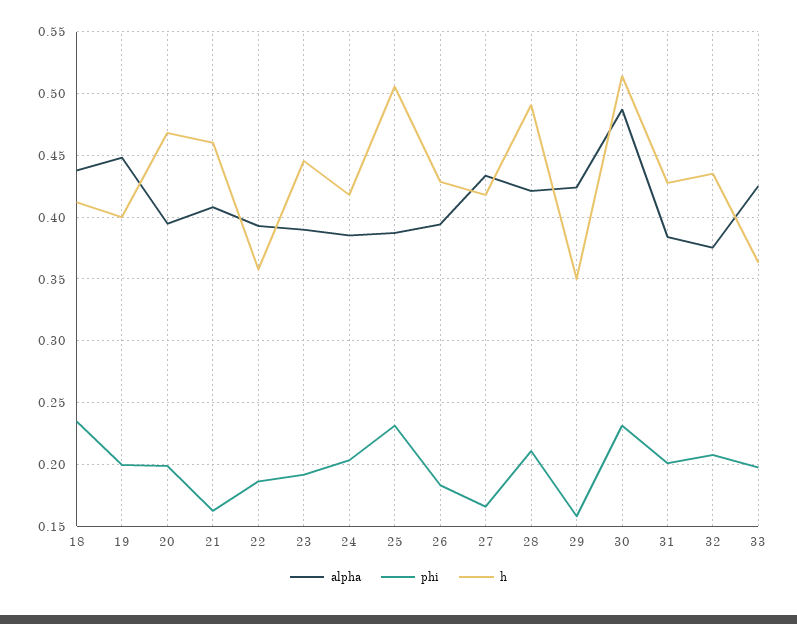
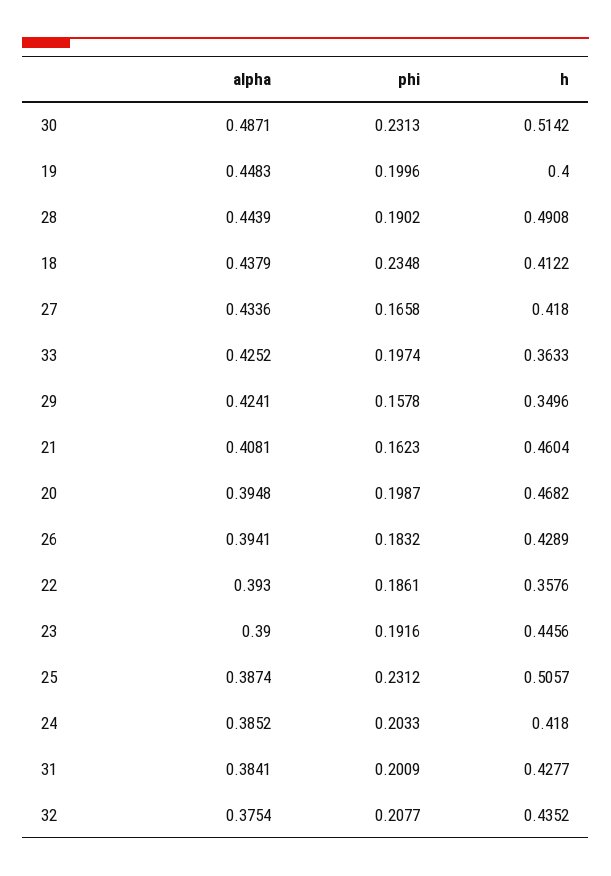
alpha, 28: 0.42 -> 0.4439
phi, 28: 0.21 -> 0.1902

